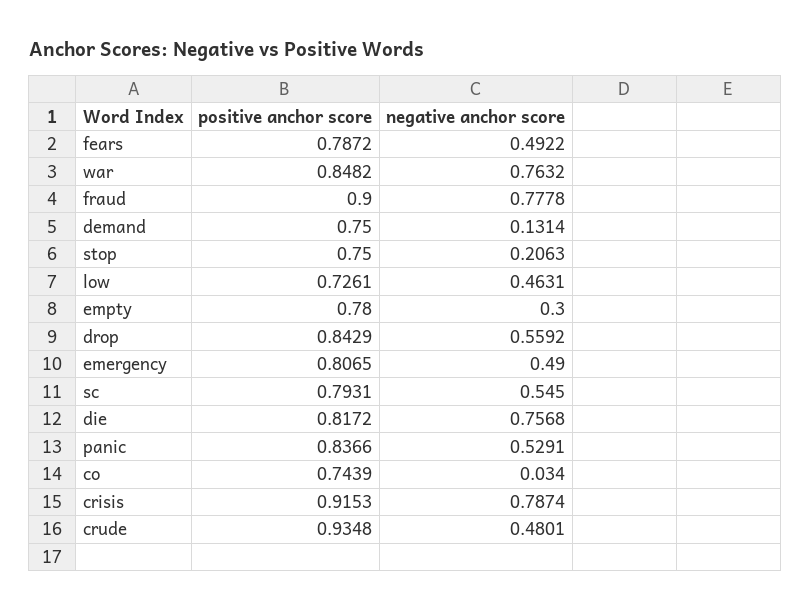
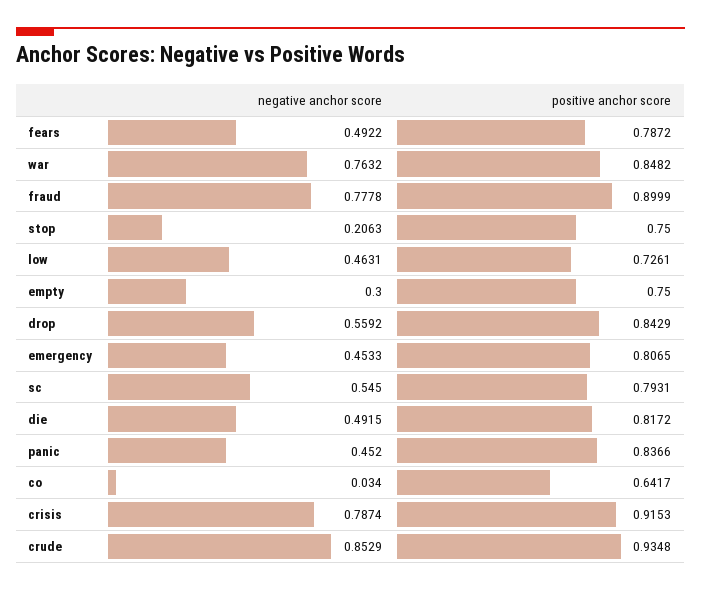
positive anchor score, fraud: 0.9 -> 0.8999
positive anchor score, demand: 0.75 -> none
negative anchor score, demand: 0.1314 -> none
positive anchor score, empty: 0.78 -> 0.75
negative anchor score, emergency: 0.49 -> 0.4533
negative anchor score, die: 0.7568 -> 0.4915
negative anchor score, panic: 0.5291 -> 0.452
positive anchor score, co: 0.7439 -> 0.6417
negative anchor score, crude: 0.4801 -> 0.8529

